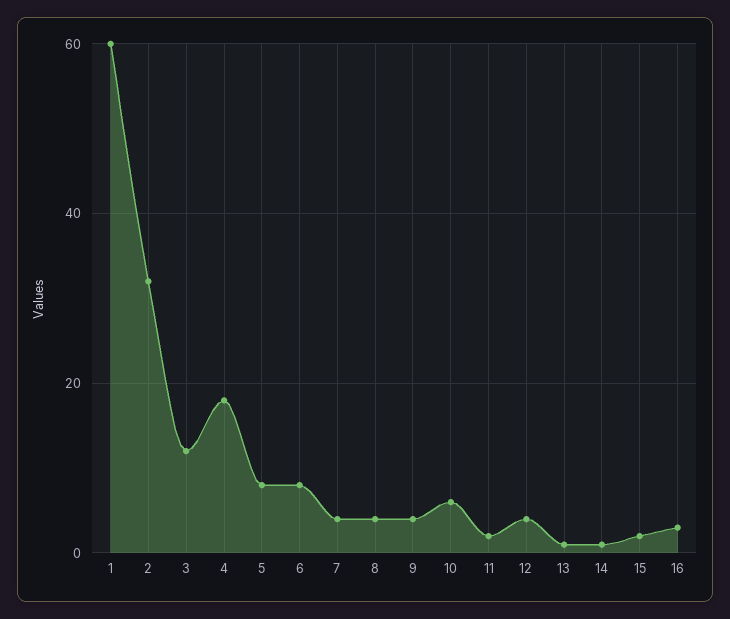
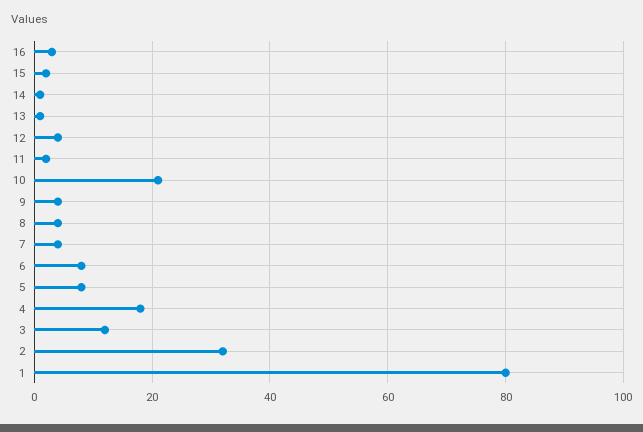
1: 60 -> 80
10: 5 -> 20

